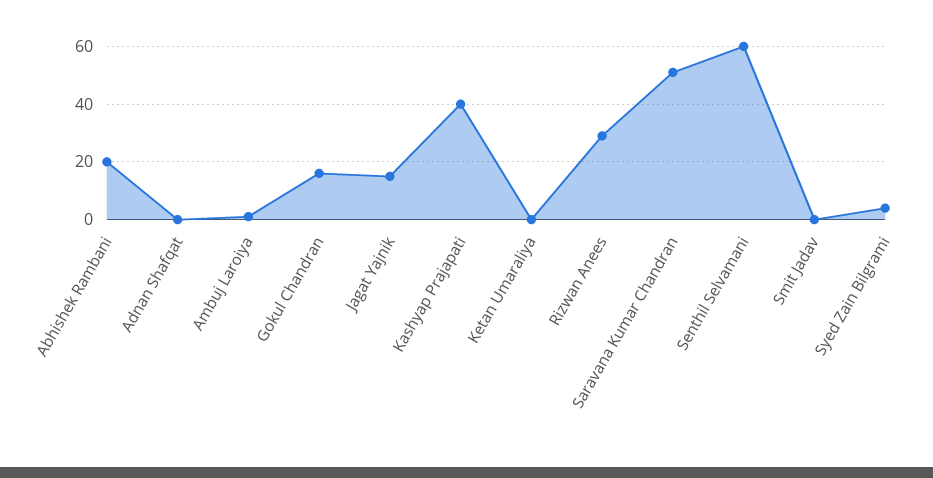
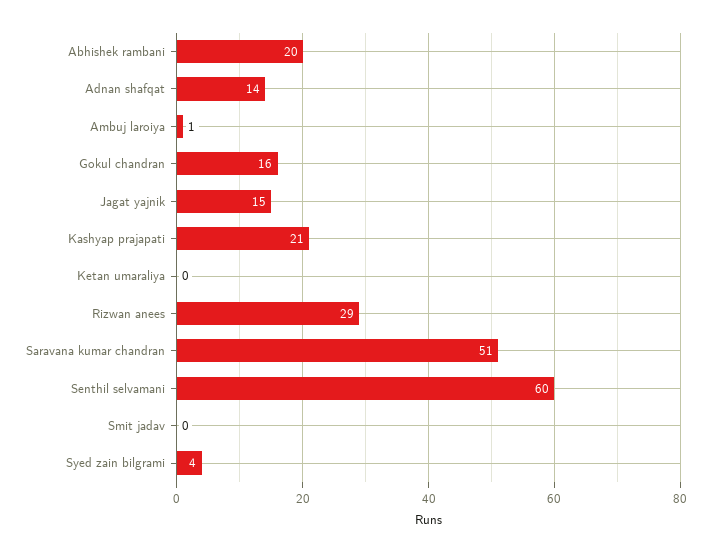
Adnan Shafqat: 0 -> 14
Kashyap Prajapati: 40 -> 21

